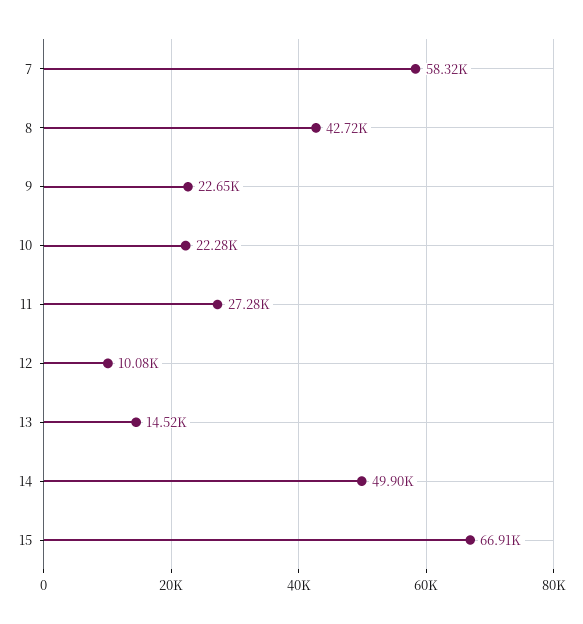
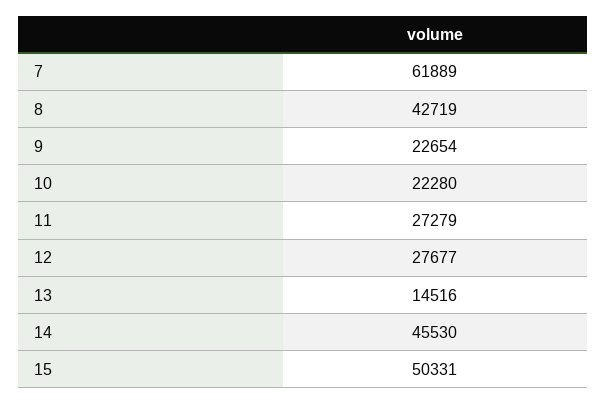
7: 58320 -> 61889
12: 10080 -> 27677
14: 49900 -> 45530
15: 66910 -> 50331

